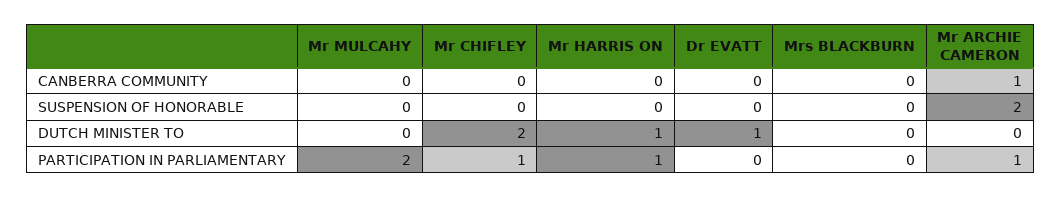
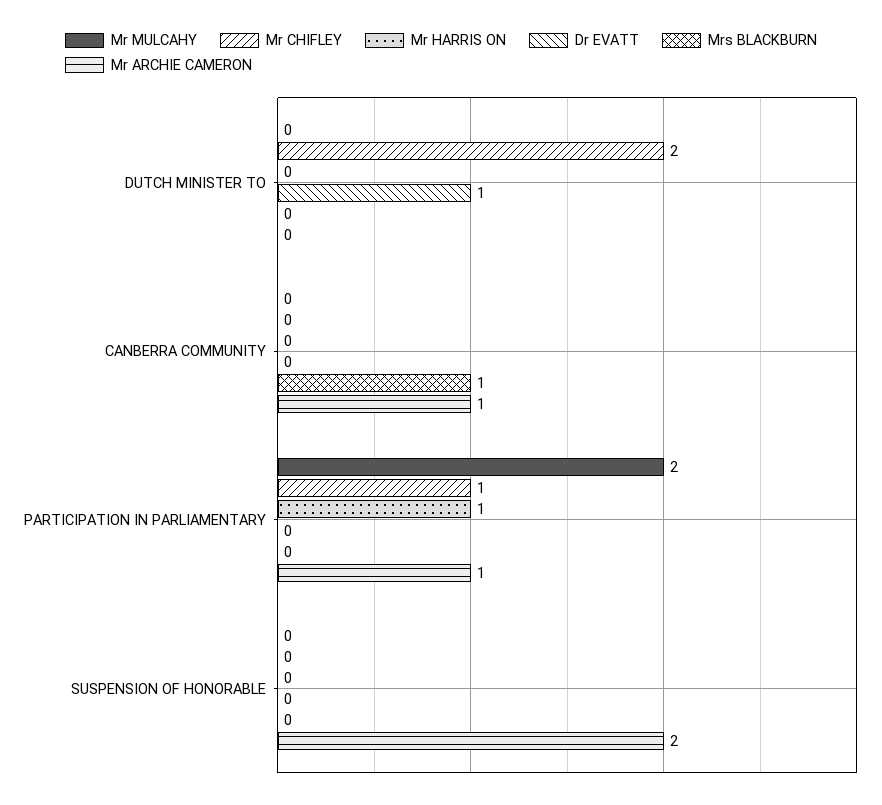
Mrs BLACKBURN, CANBERRA COMMUNITY: 0 -> 1
Mr HARRIS ON, DUTCH MINISTER TO: 1 -> 0

